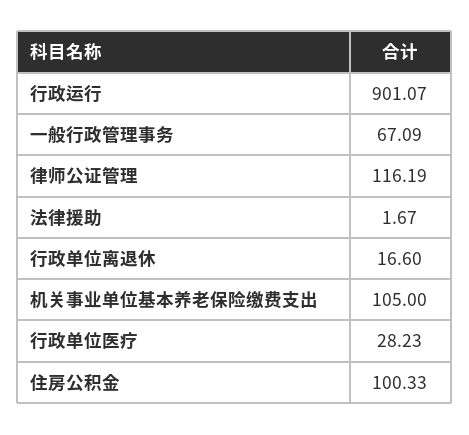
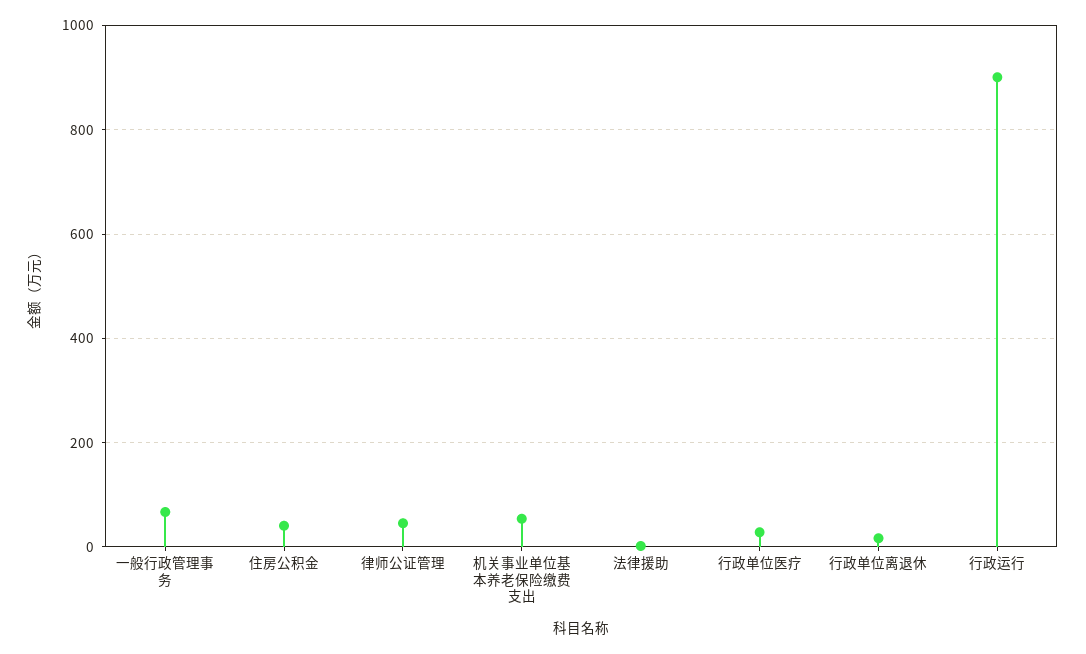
律师公证管理: 116.19 -> 40
机关事业单位基本养老保险缴费支出: 105 -> 60
住房公积金: 100.33 -> 40

